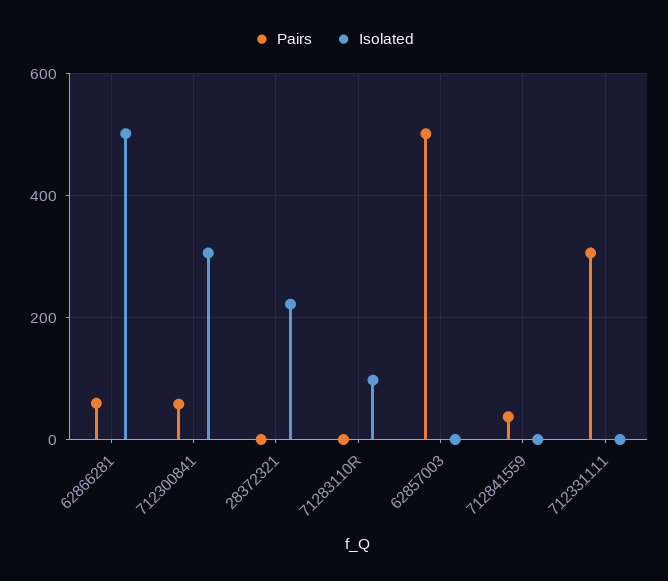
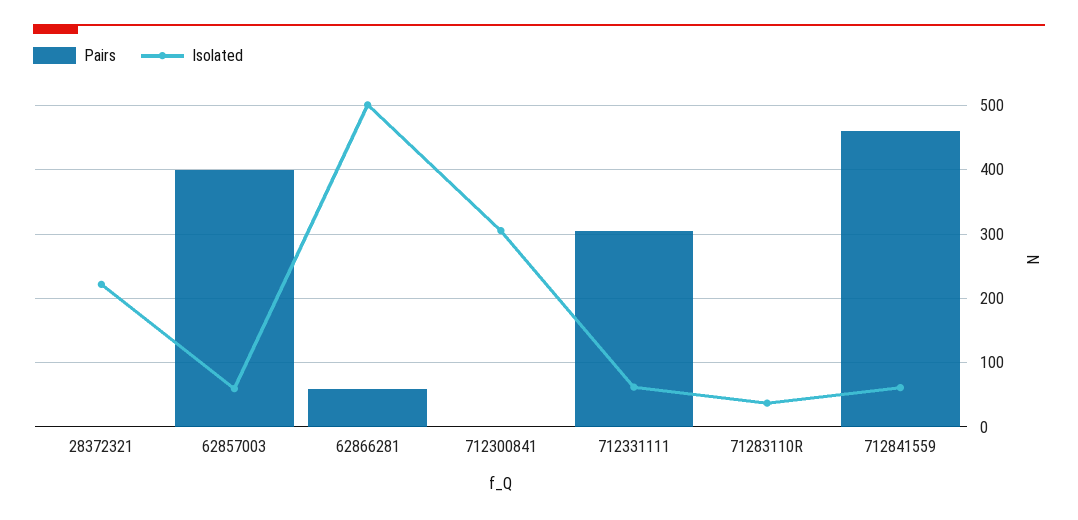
Pairs, 712300841: 60 -> 0
Isolated, 71283110R: 100 -> 40
Pairs, 62857003: 500 -> 400
Isolated, 62857003: 0 -> 60
Pairs, 712841559: 40 -> 460
Isolated, 712841559: 0 -> 60
Isolated, 712331111: 0 -> 60

